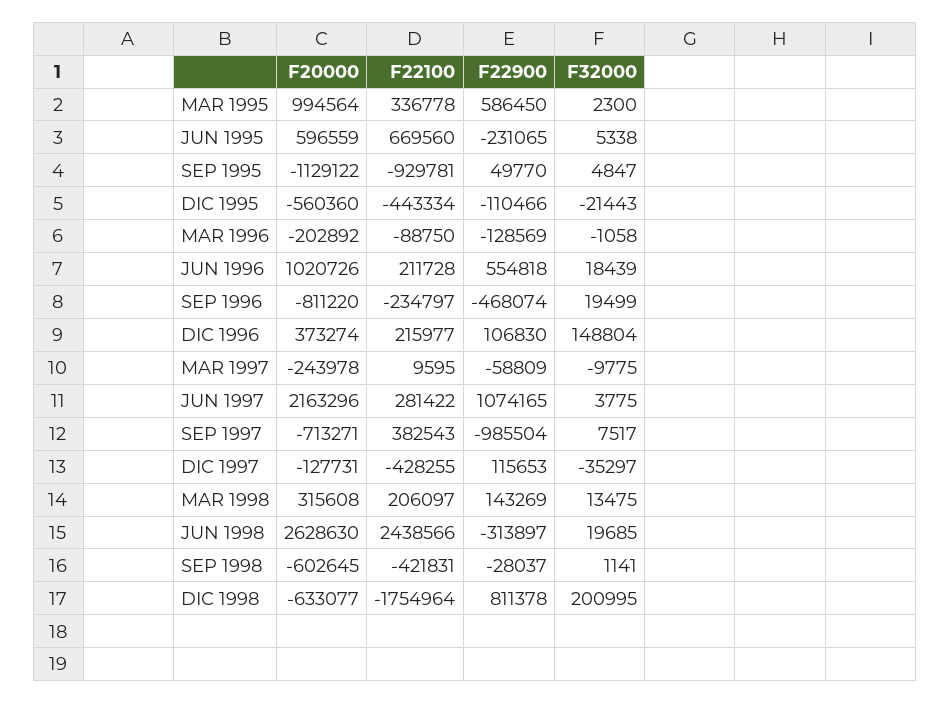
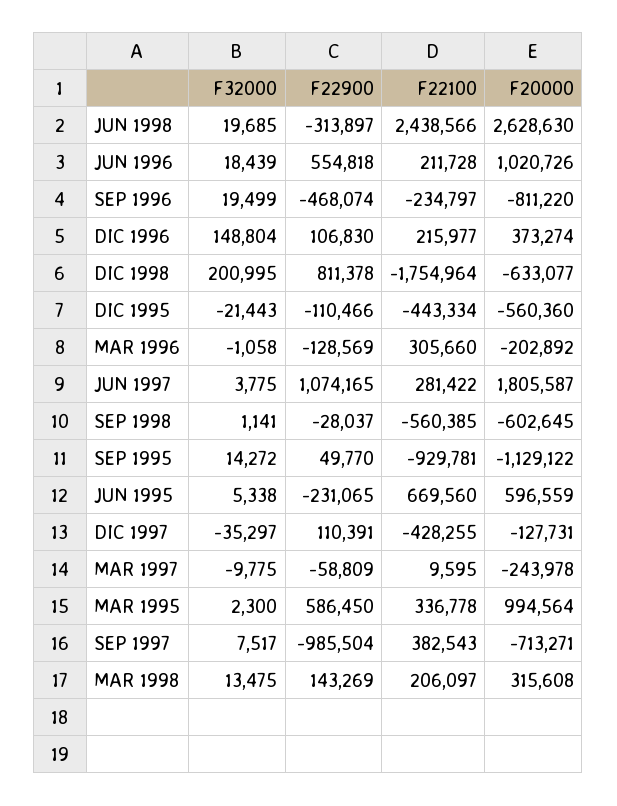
F32000, SEP 1995: 4847 -> 14272
F22100, MAR 1996: -88750 -> 305660
F20000, JUN 1997: 2163296 -> 1805587
F22900, DIC 1997: 115653 -> 110391
F22100, SEP 1998: -421831 -> -560385

